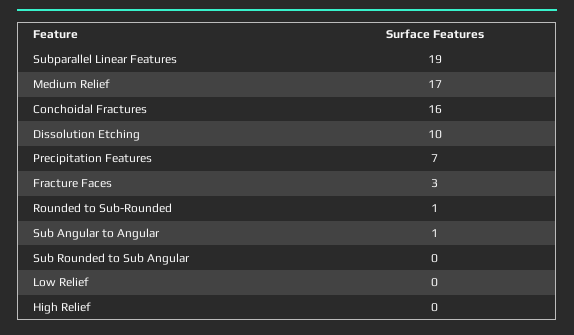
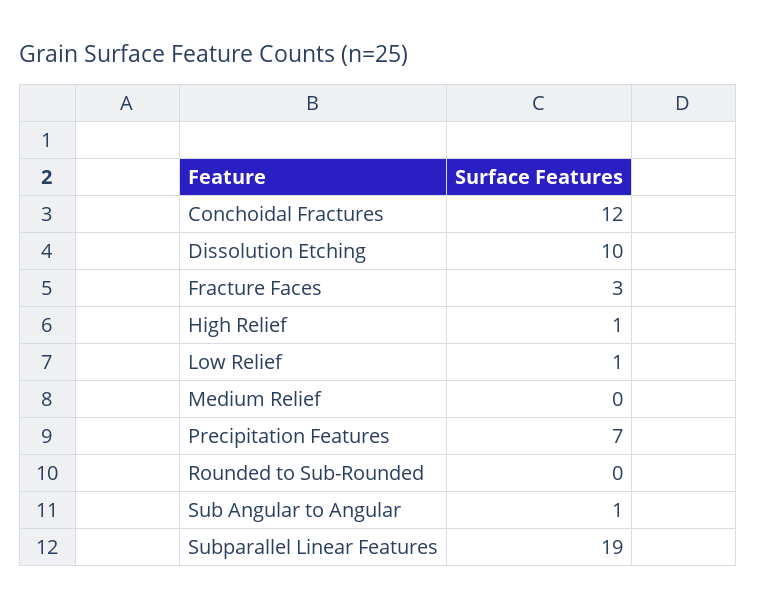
Medium Relief: 17 -> 0
Conchoidal Fractures: 16 -> 12
Rounded to Sub-Rounded: 1 -> 0
Sub Rounded to Sub Angular: 0 -> none
Low Relief: 0 -> 1
High Relief: 0 -> 1

